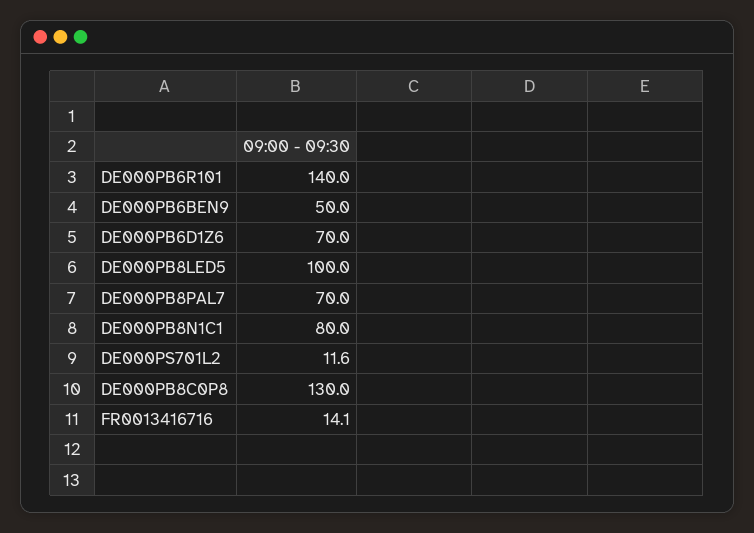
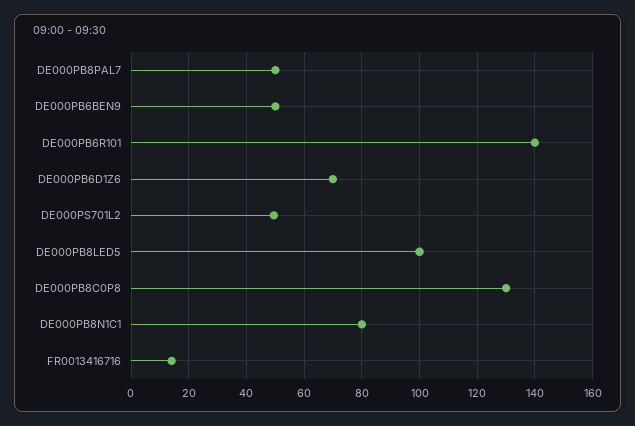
DE000PB8PAL7: 70 -> 50
DE000PS701L2: 11.6 -> 50

